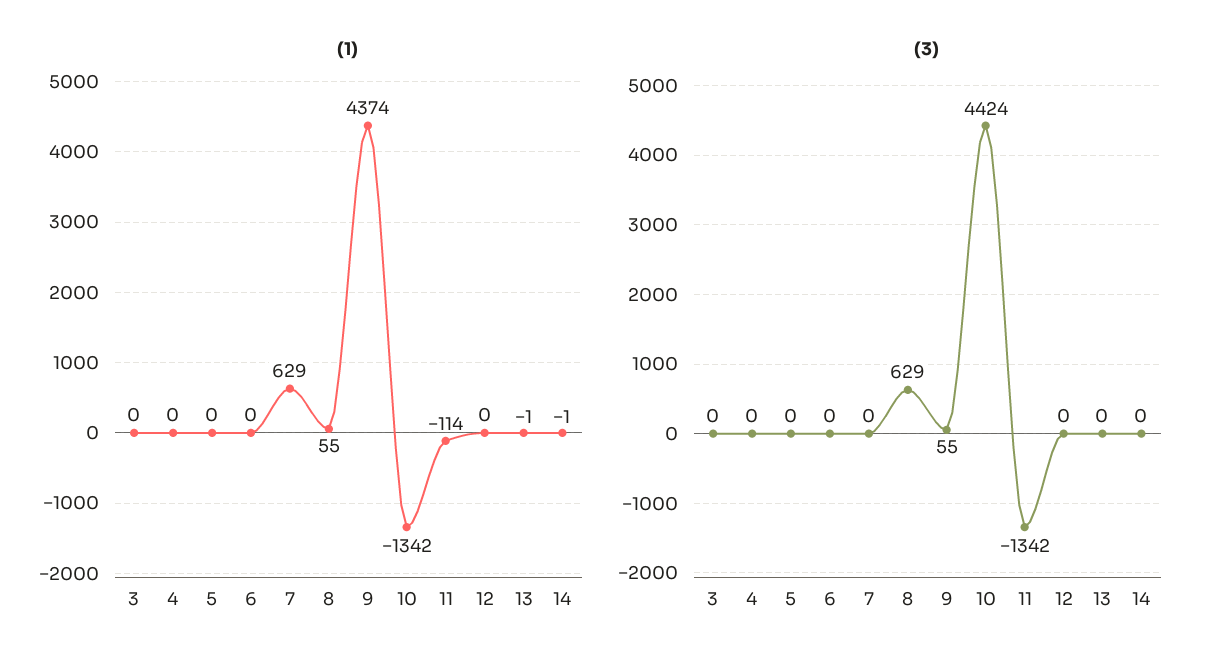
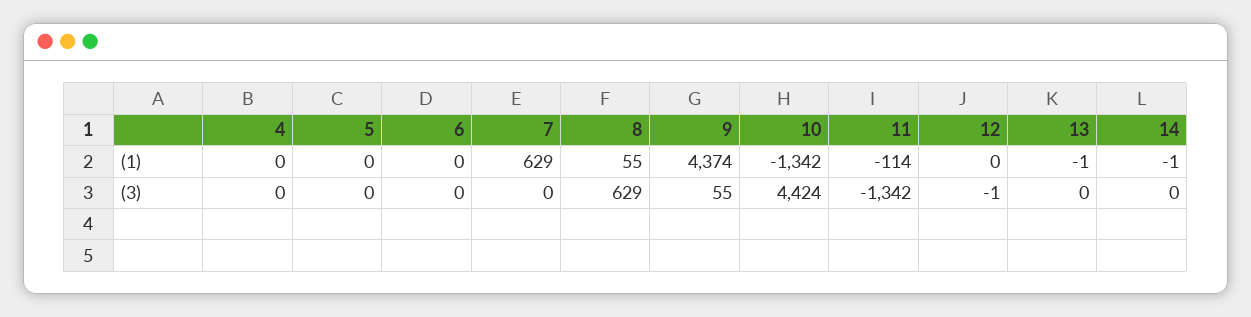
(1), 3: 0 -> none
(3), 3: 0 -> none
(3), 12: 0 -> -1

